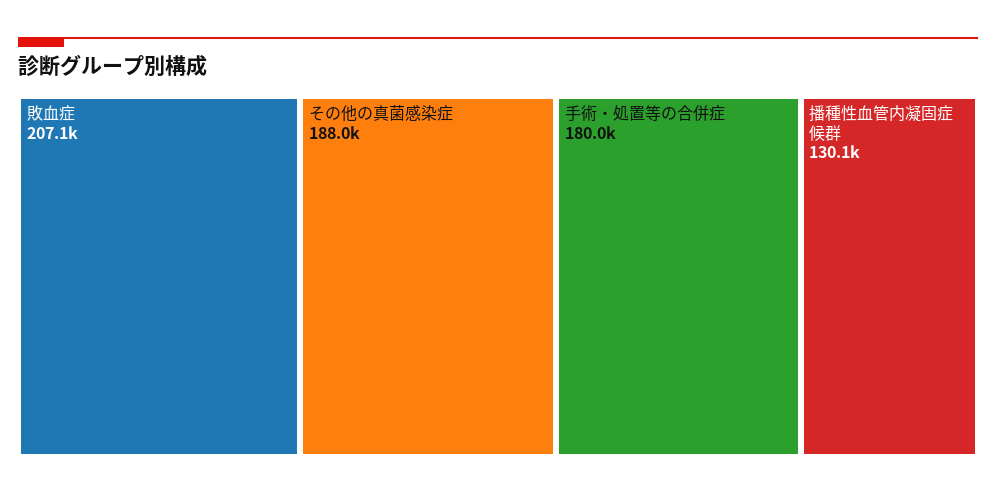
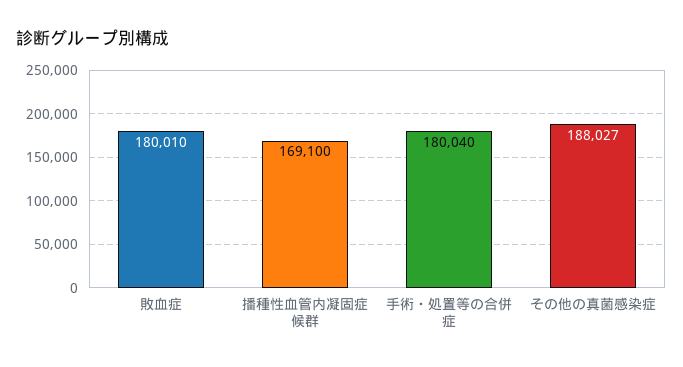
敗血症: 207100 -> 180010
播種性血管内凝固症候群: 130100 -> 169100

